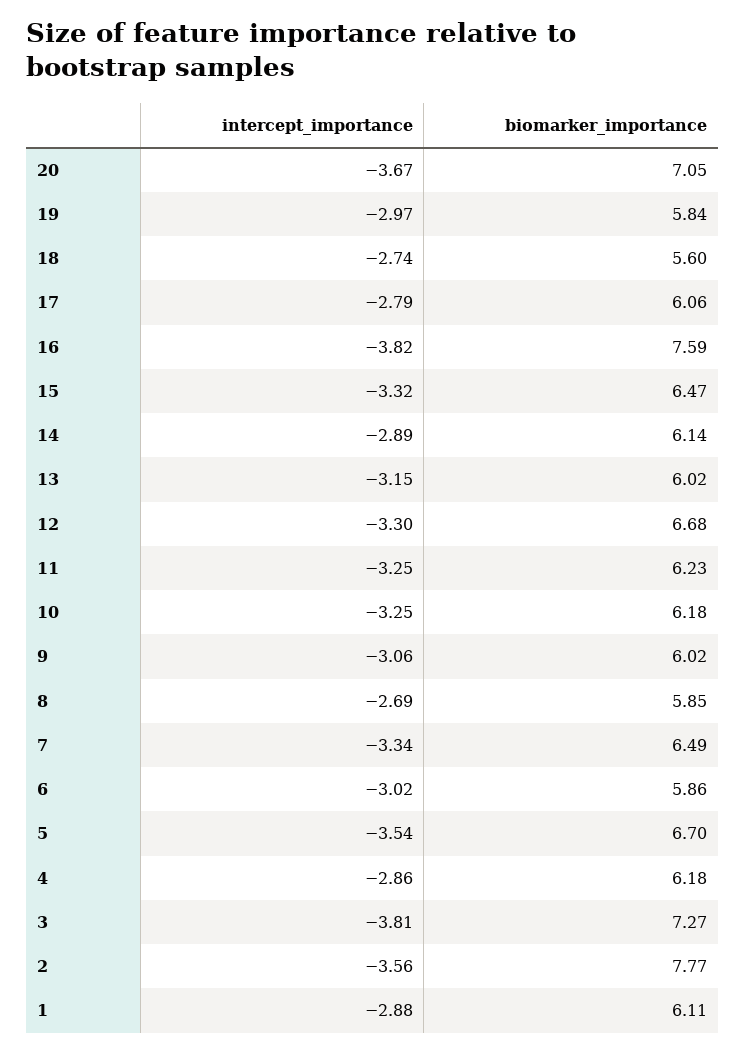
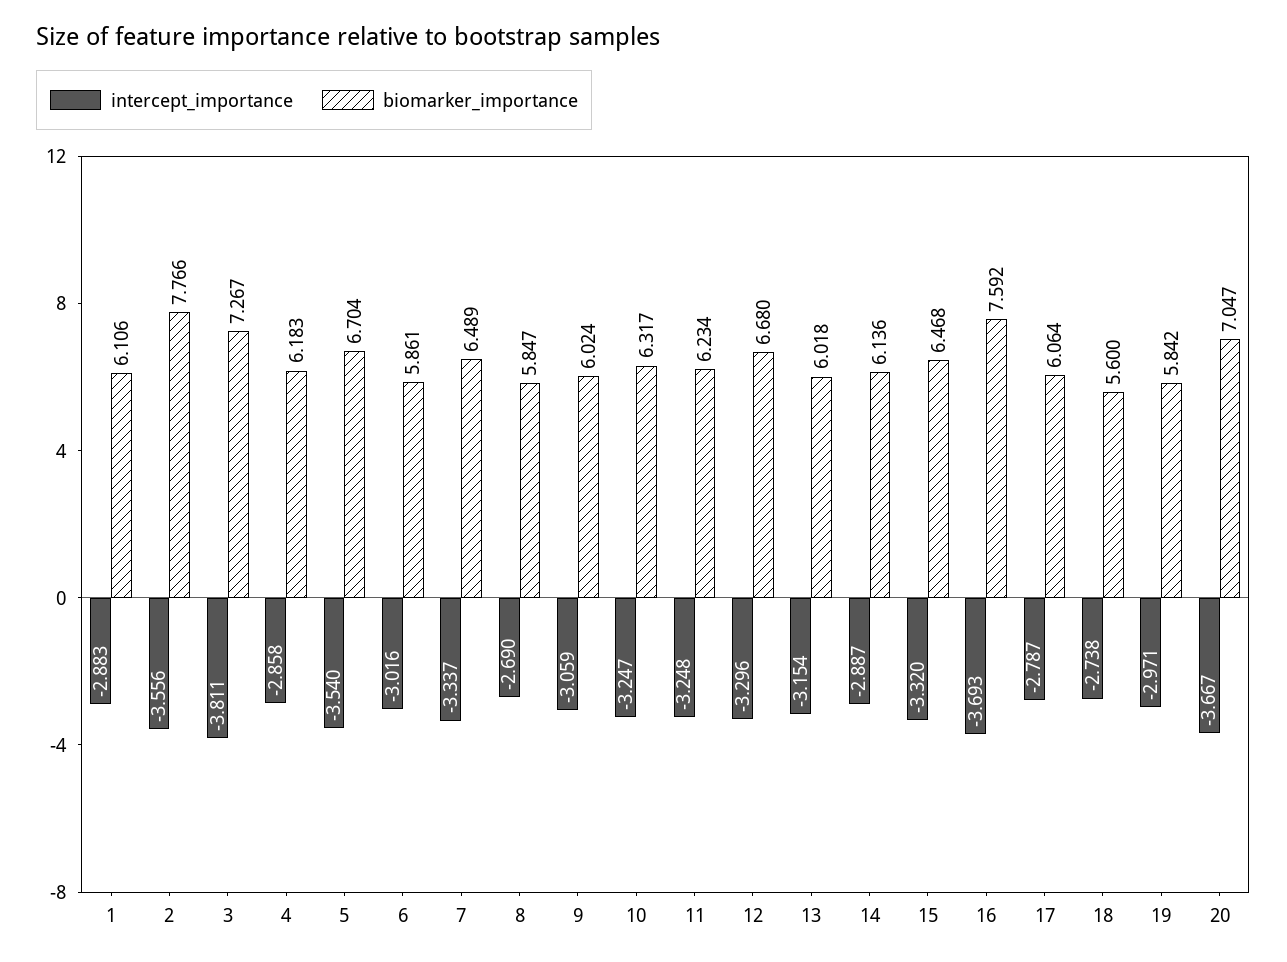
intercept_importance, 16: -3.82 -> -3.693
biomarker_importance, 10: 6.18 -> 6.317

